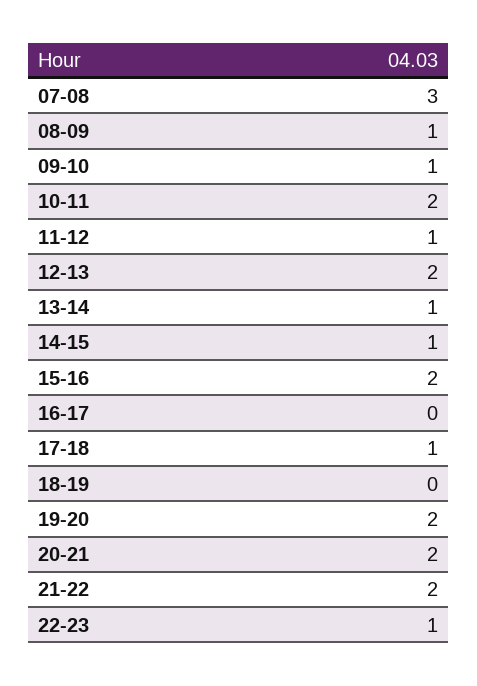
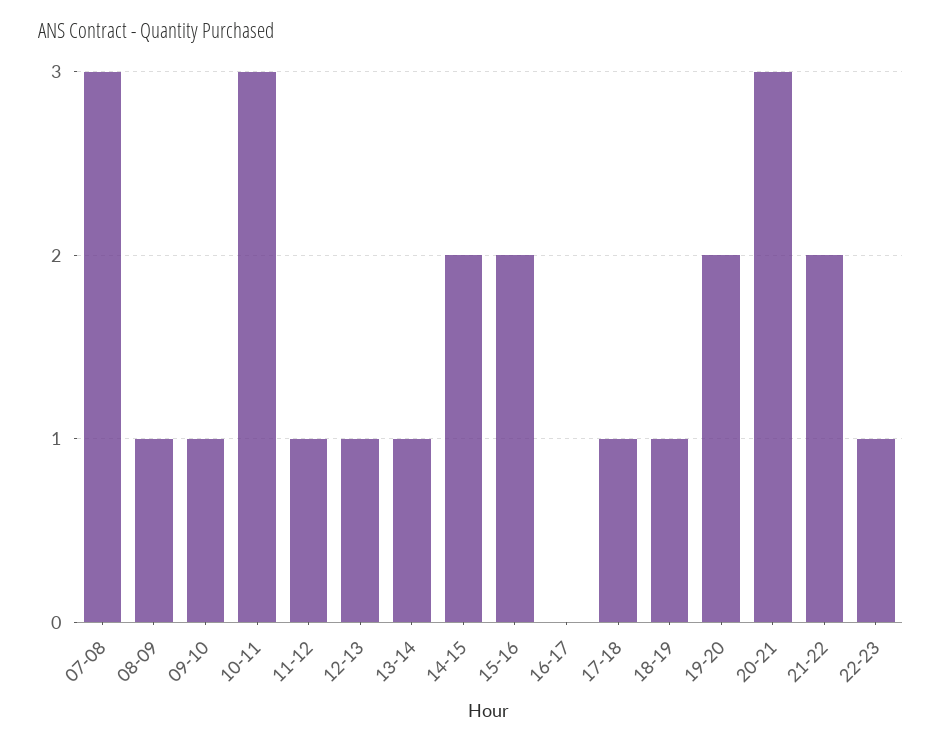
10-11: 2 -> 3
12-13: 2 -> 1
14-15: 1 -> 2
18-19: 0 -> 1
20-21: 2 -> 3

